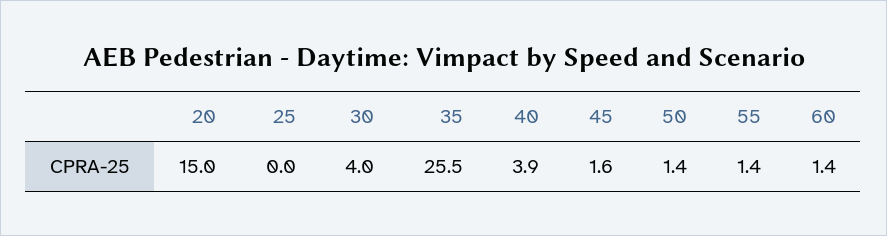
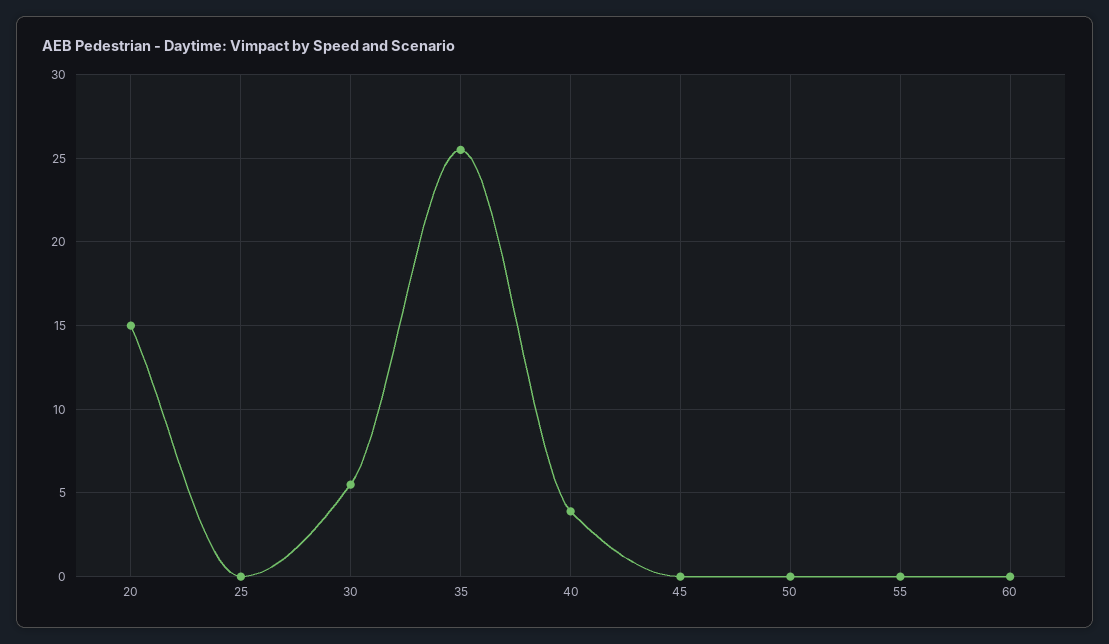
30: 4 -> 5.5
45: 1.6 -> 0
50: 1.4 -> 0
55: 1.4 -> 0
60: 1.4 -> 0

